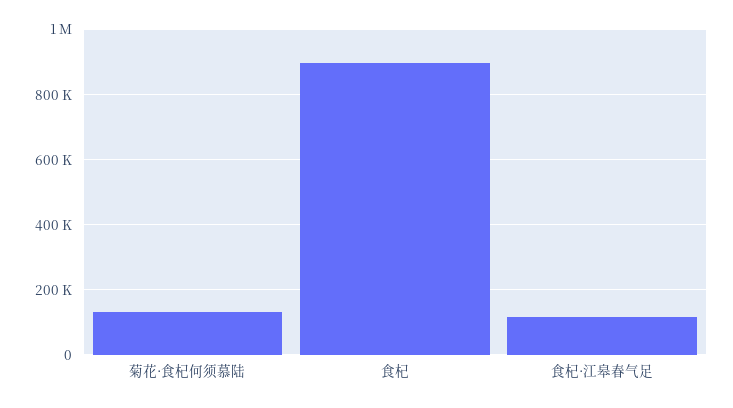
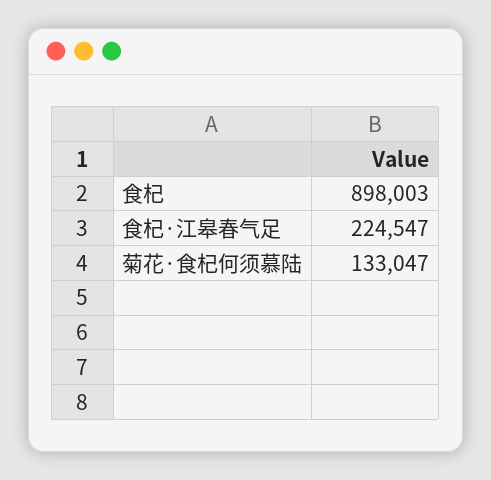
食杞·江皋春气足: 120000 -> 224547

